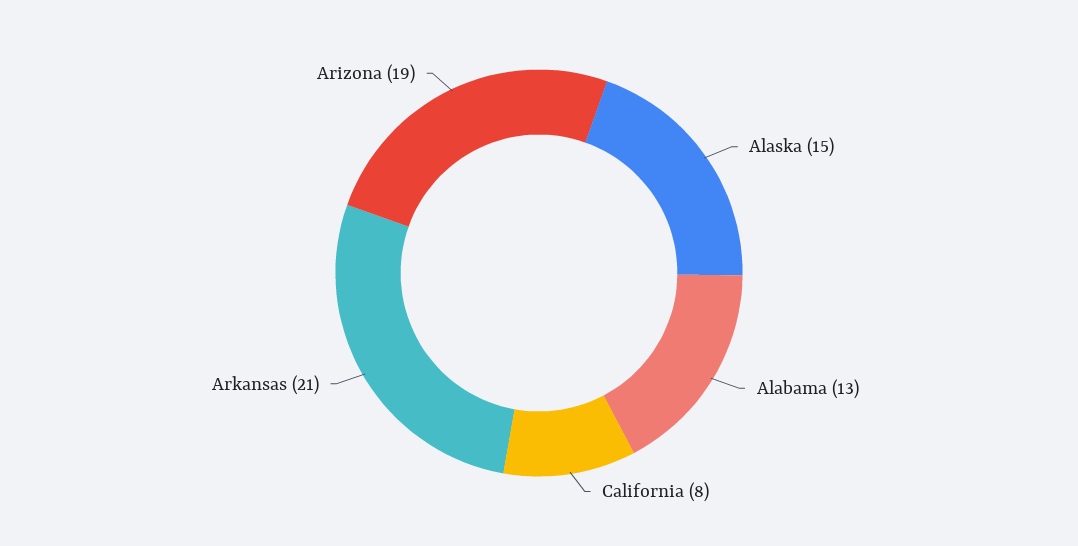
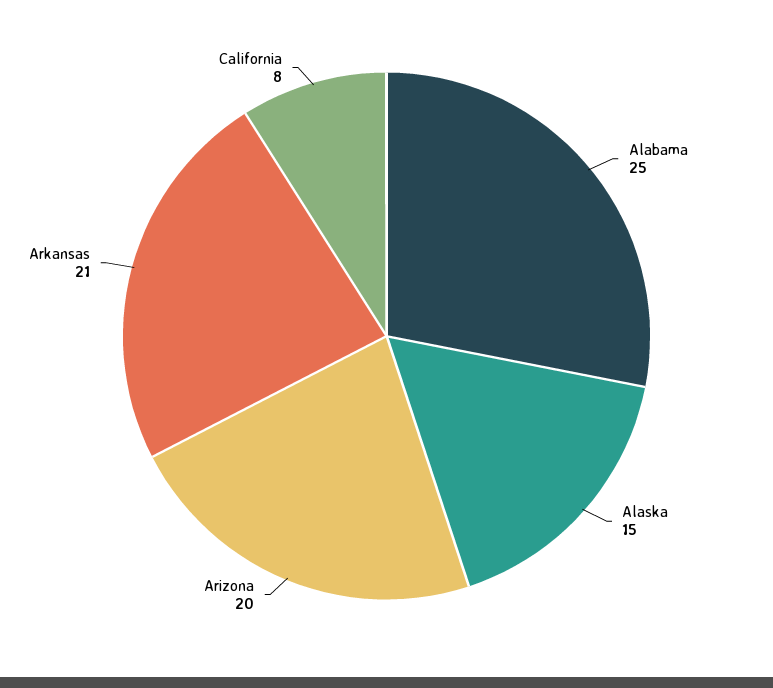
Alabama: 13 -> 25
Arizona: 19 -> 20

